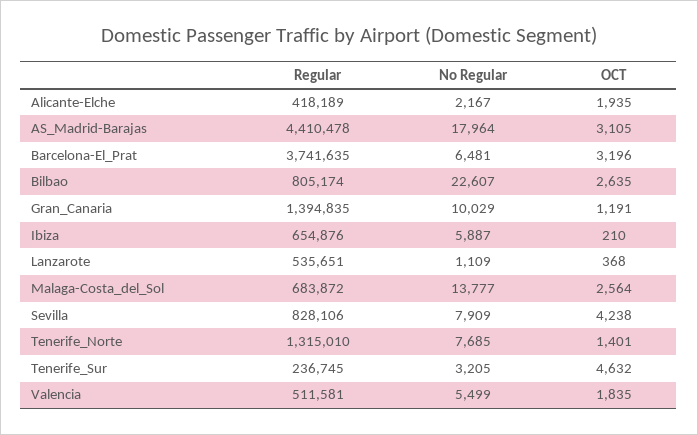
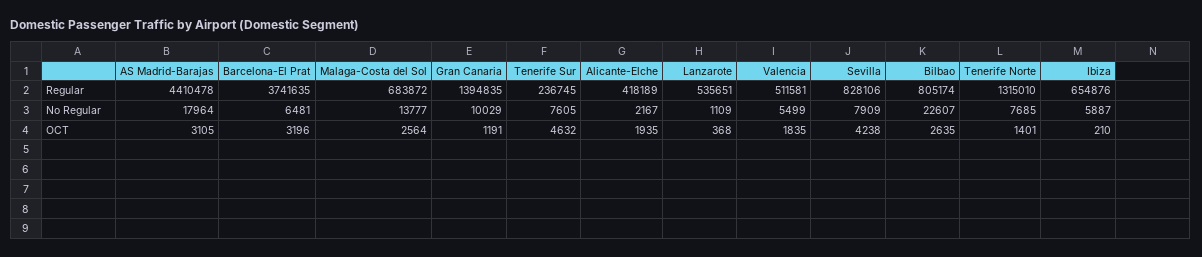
No Regular, Tenerife_Sur: 3205 -> 7605

